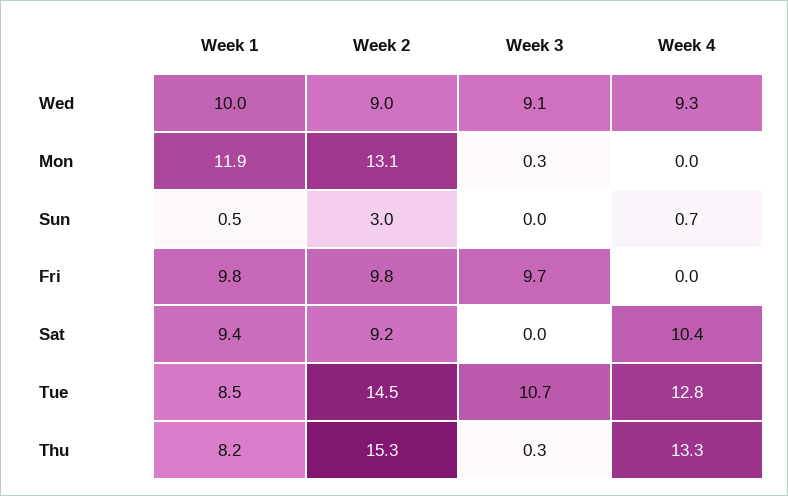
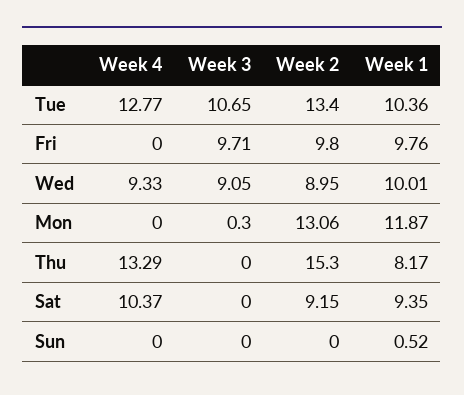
Week 2, Sun: 3 -> 0
Week 4, Sun: 0.7 -> 0
Week 1, Tue: 8.5 -> 10.36
Week 2, Tue: 14.5 -> 13.4
Week 3, Thu: 0.3 -> 0

